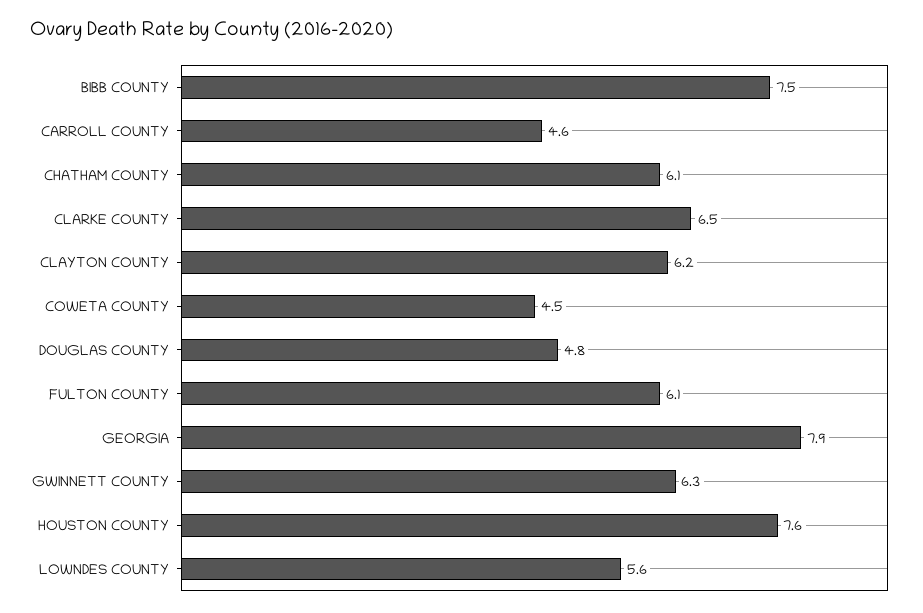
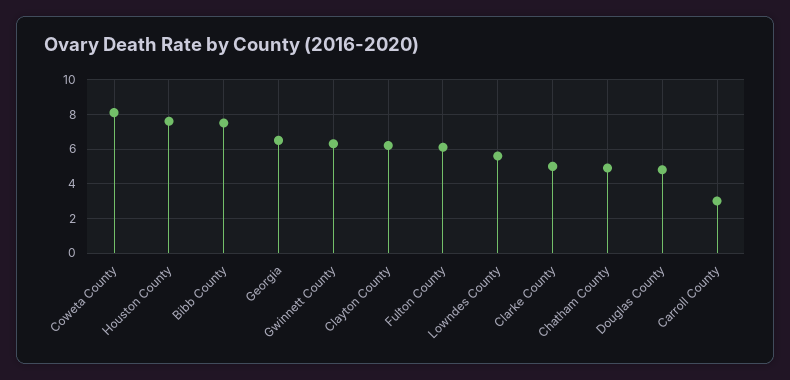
CARROLL COUNTY: 4.6 -> 3
CHATHAM COUNTY: 6.1 -> 5
CLARKE COUNTY: 6.5 -> 5
COWETA COUNTY: 4.5 -> 8
GEORGIA: 7.9 -> 6.5

